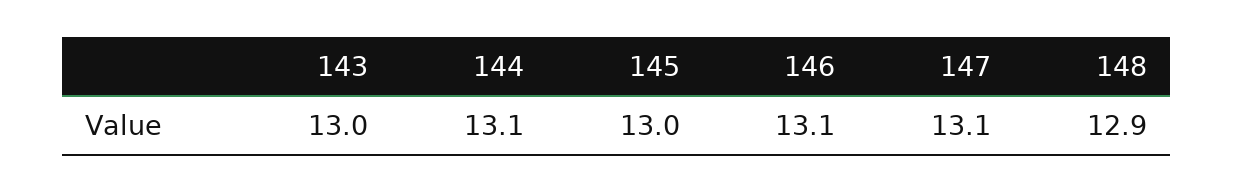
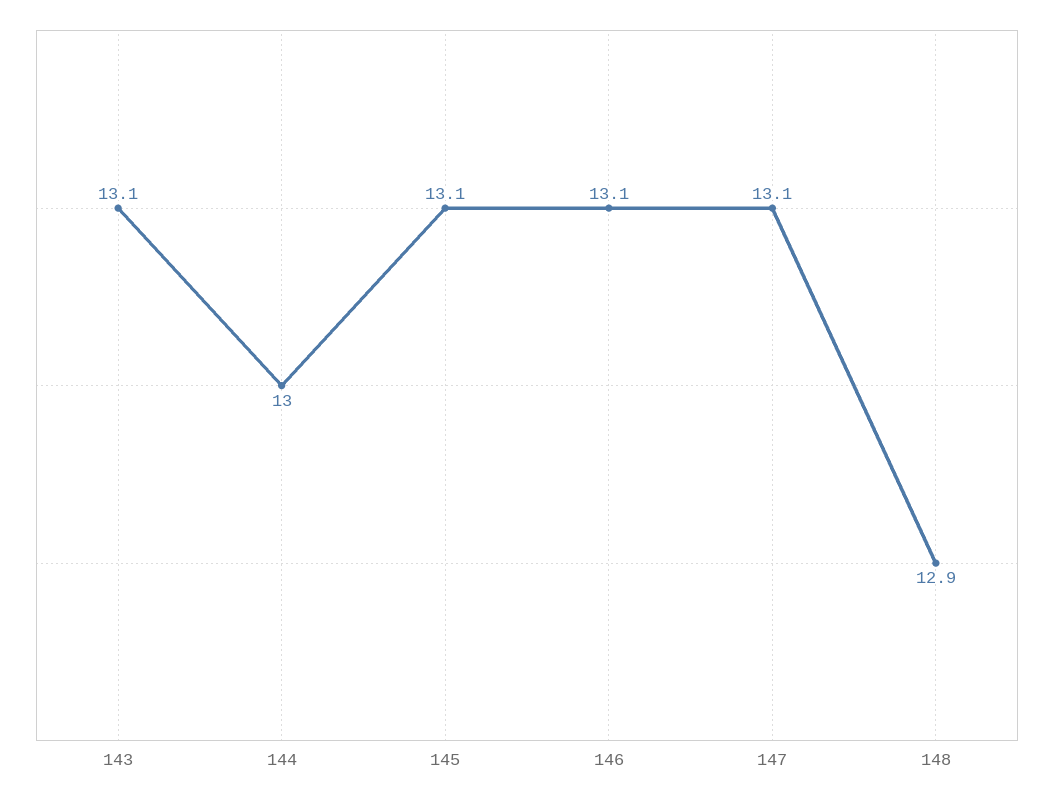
143: 13 -> 13.1
144: 13.1 -> 13
145: 13 -> 13.1

